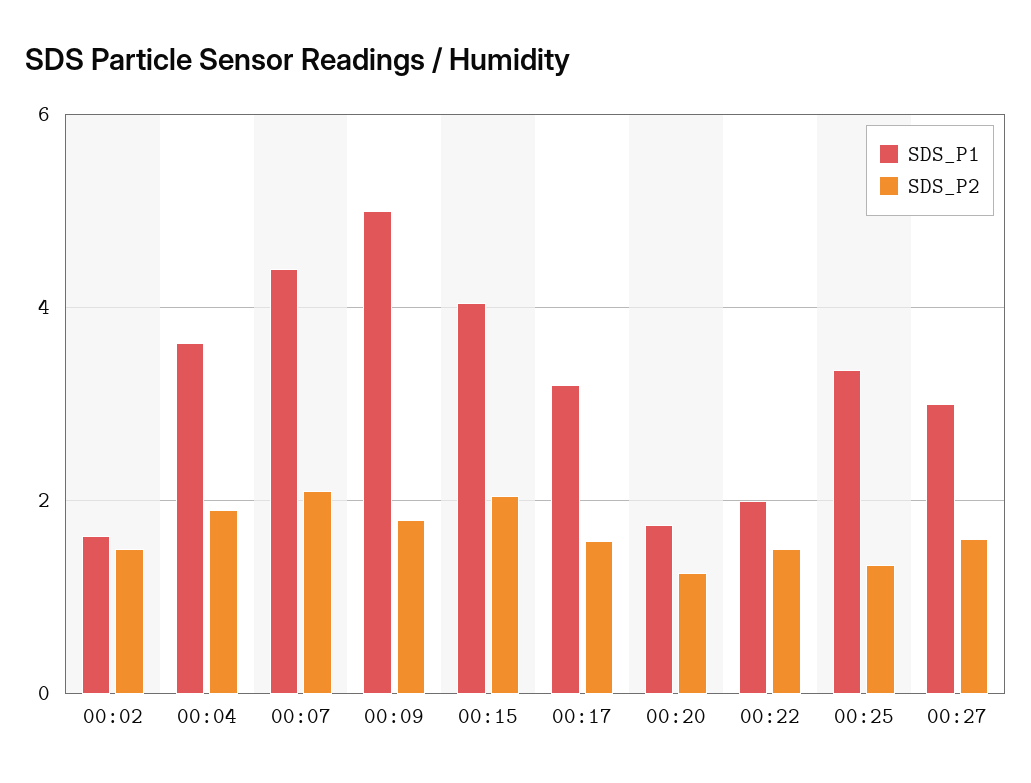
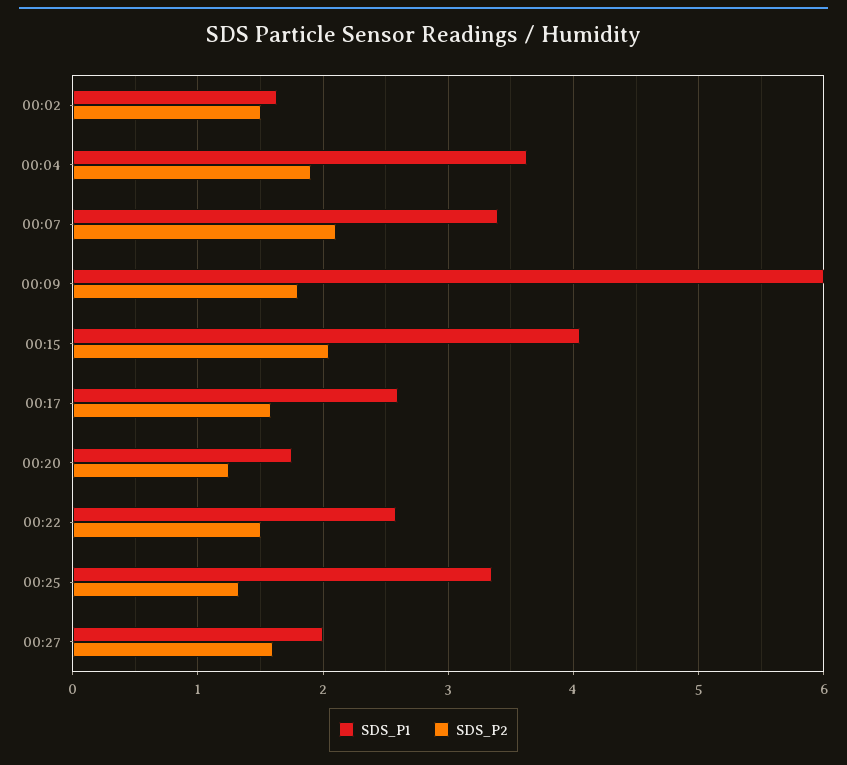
SDS_P1, 00:07: 4.4 -> 3.4
SDS_P1, 00:09: 5 -> 6
SDS_P1, 00:17: 3.2 -> 2.6
SDS_P1, 00:22: 2 -> 2.6
SDS_P1, 00:27: 3 -> 2

